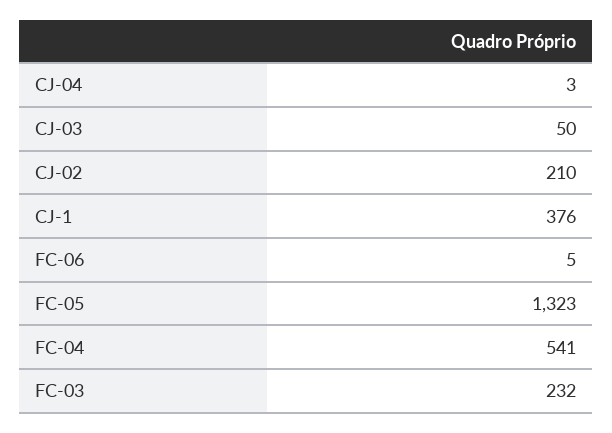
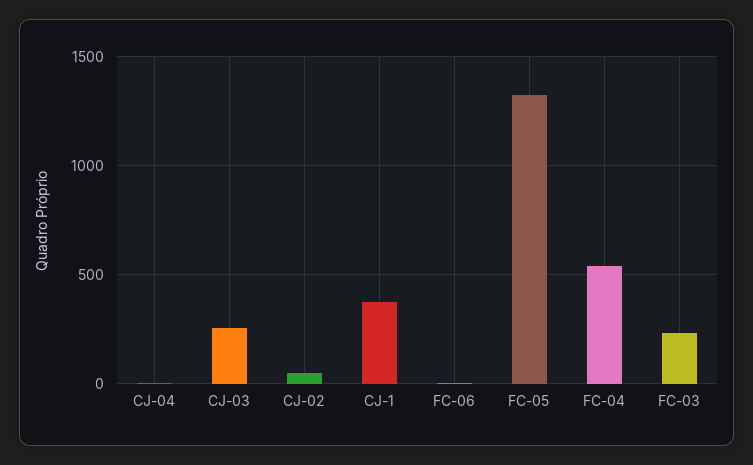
CJ-03: 50 -> 250
CJ-02: 210 -> 50

